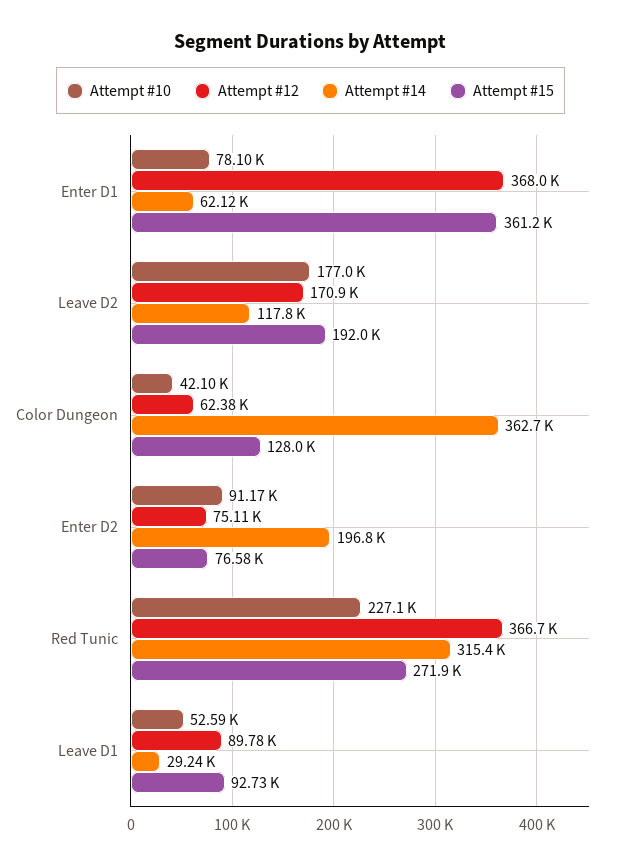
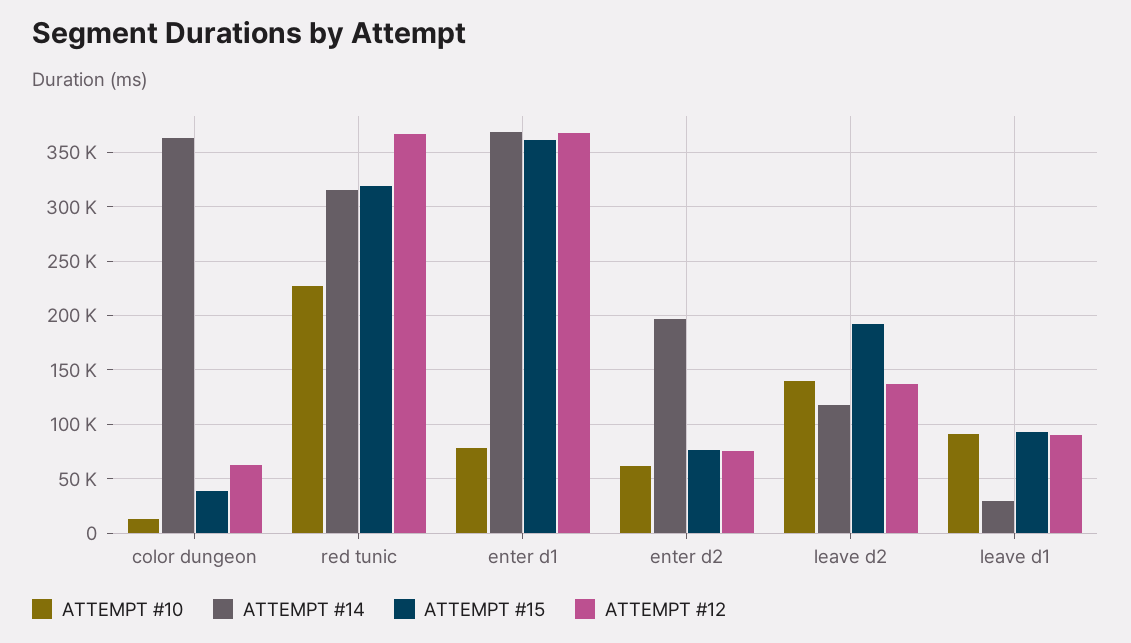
Attempt #14, Enter D1: 62120 -> 370000
Attempt #10, Leave D2: 177000 -> 140000
Attempt #12, Leave D2: 170900 -> 140000
Attempt #10, Color Dungeon: 42100 -> 10000
Attempt #15, Color Dungeon: 128000 -> 40000
Attempt #10, Enter D2: 91170 -> 60000
Attempt #15, Red Tunic: 271900 -> 320000
Attempt #10, Leave D1: 52590 -> 90000

